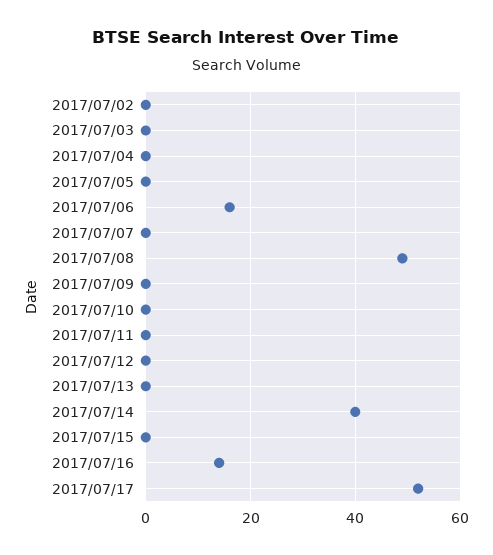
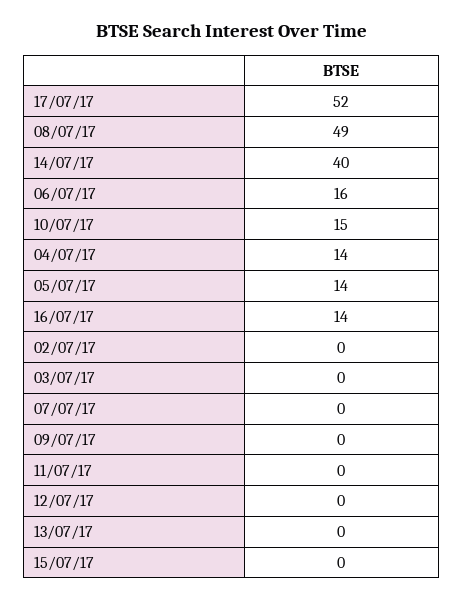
2017/07/04: 0 -> 14
2017/07/05: 0 -> 14
2017/07/10: 0 -> 15

